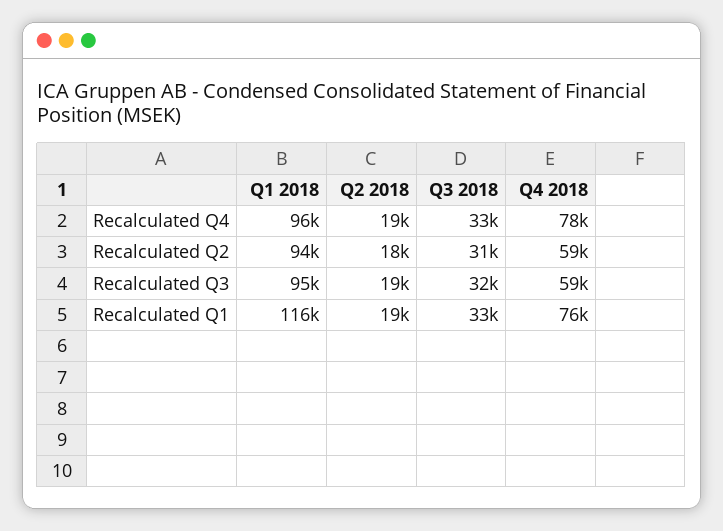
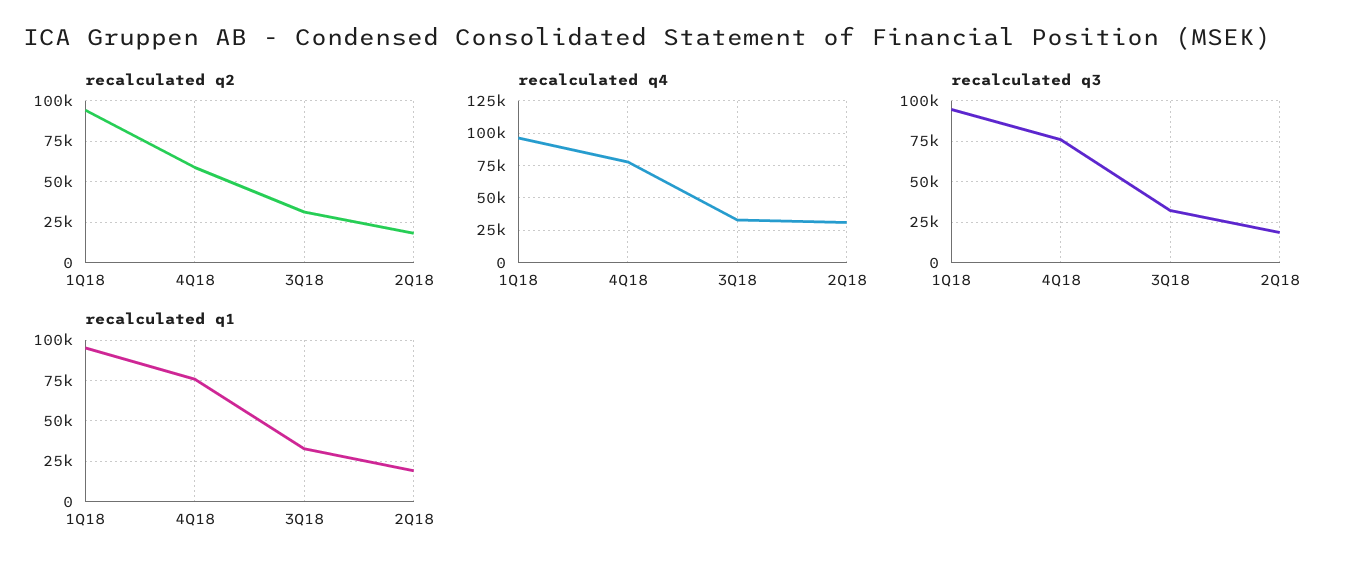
Recalculated Q4, Q2 2018: 19000 -> 30000
Recalculated Q3, Q4 2018: 59000 -> 75000
Recalculated Q1, Q1 2018: 116000 -> 95000

